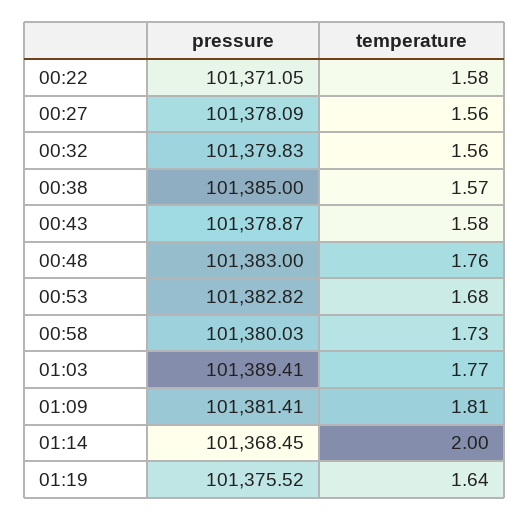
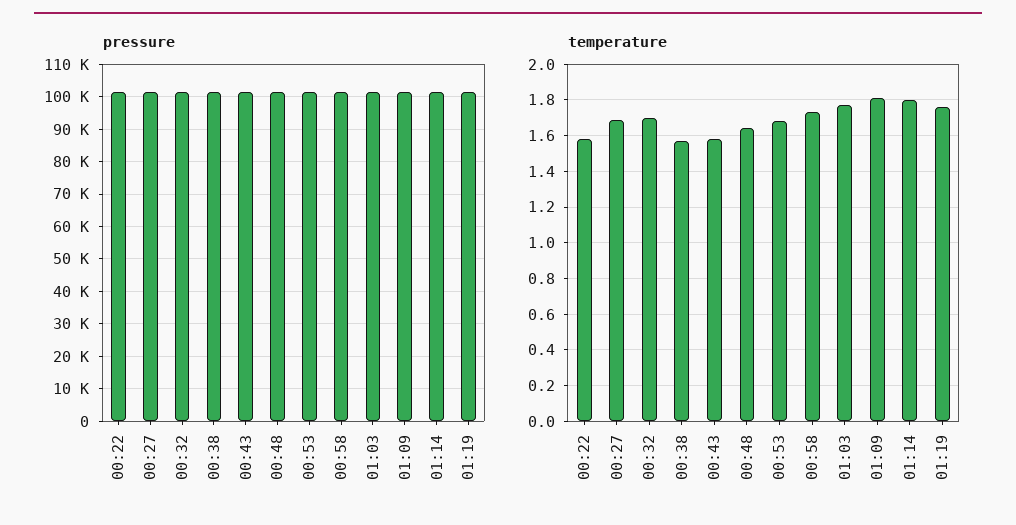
temperature, 00:27: 1.56 -> 1.7
temperature, 00:32: 1.56 -> 1.7
temperature, 00:48: 1.76 -> 1.65
temperature, 01:14: 2 -> 1.8
temperature, 01:19: 1.64 -> 1.75

